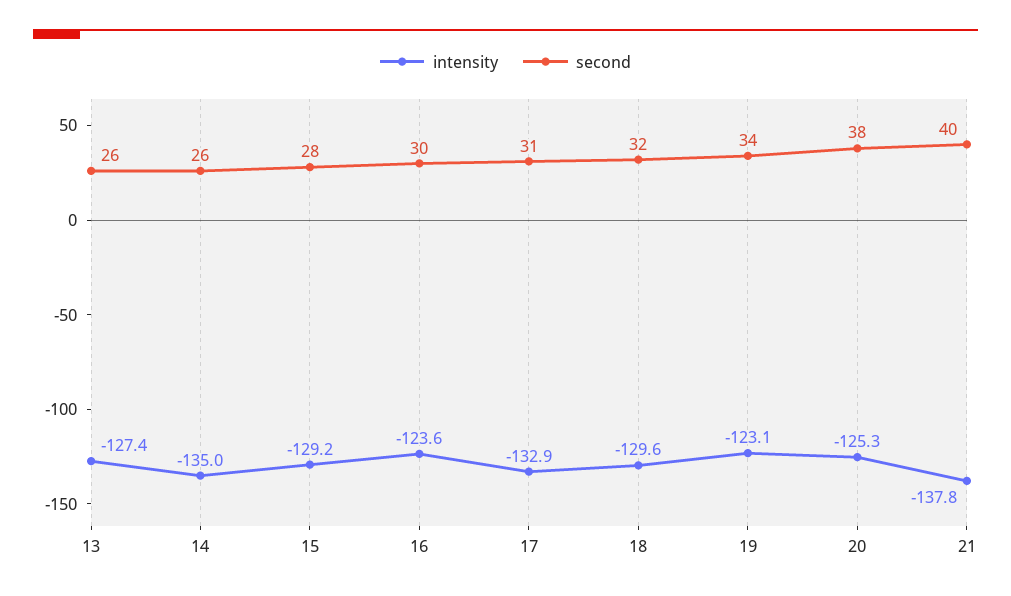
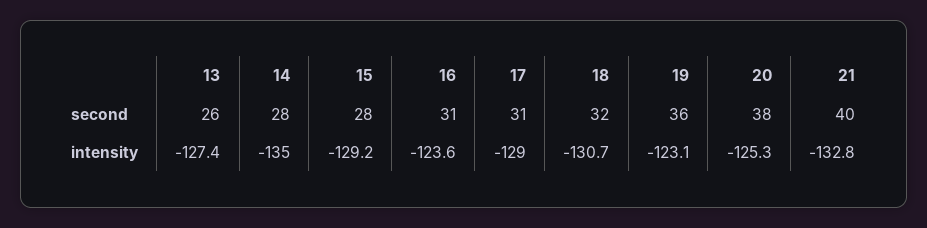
second, 14: 26 -> 28
second, 16: 30 -> 31
intensity, 17: -132.9 -> -129
intensity, 18: -129.6 -> -130.7
second, 19: 34 -> 36
intensity, 21: -137.8 -> -132.8

